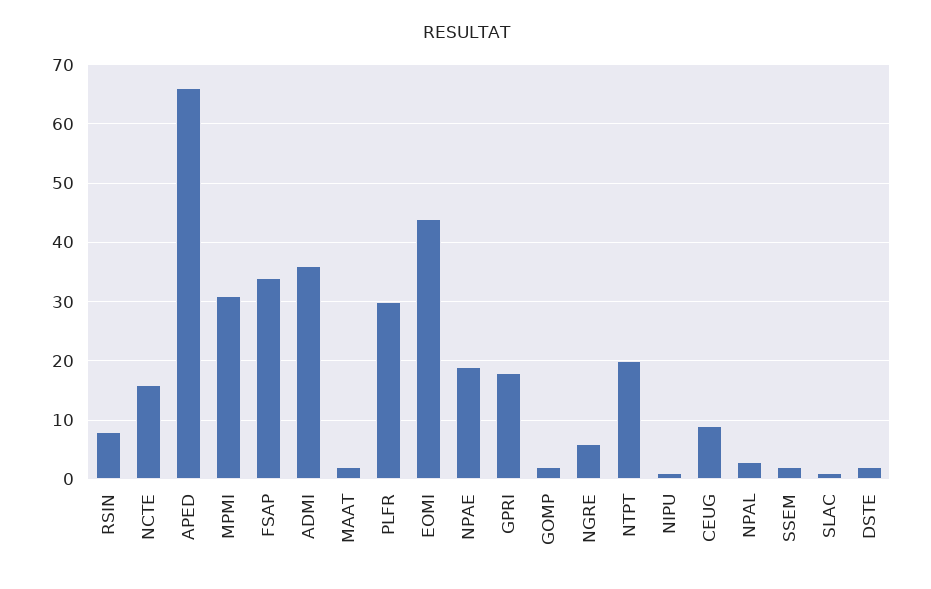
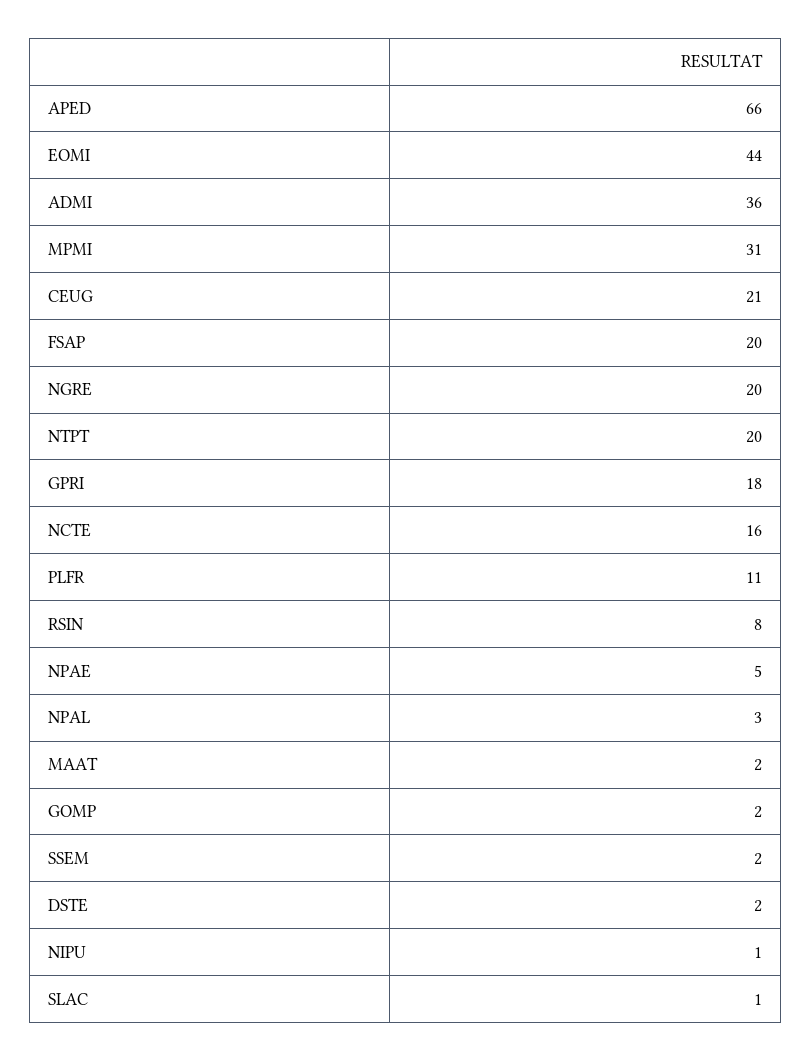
FSAP: 35 -> 20
PLFR: 30 -> 11
NPAE: 20 -> 5
NGRE: 5 -> 20
CEUG: 10 -> 21

